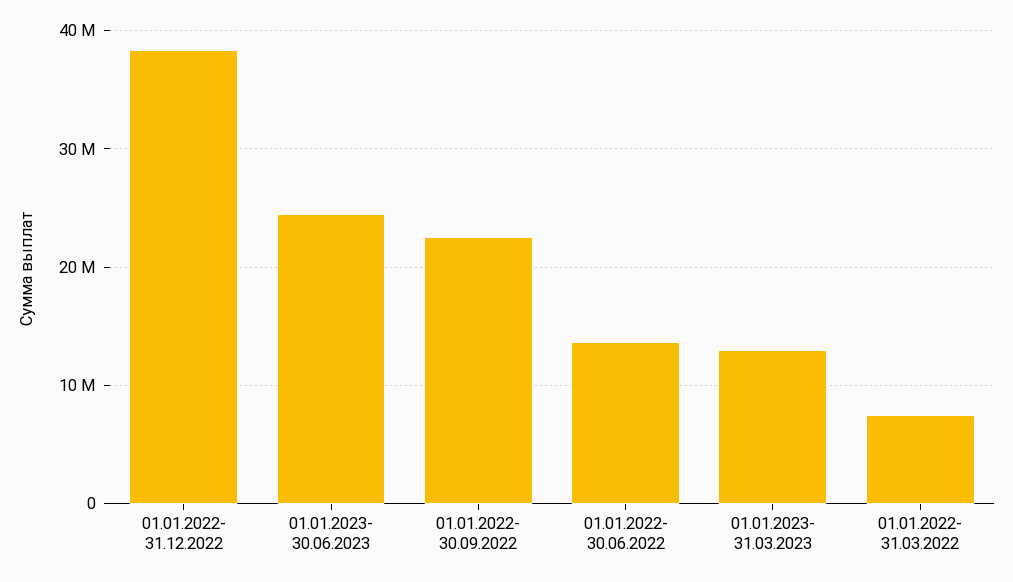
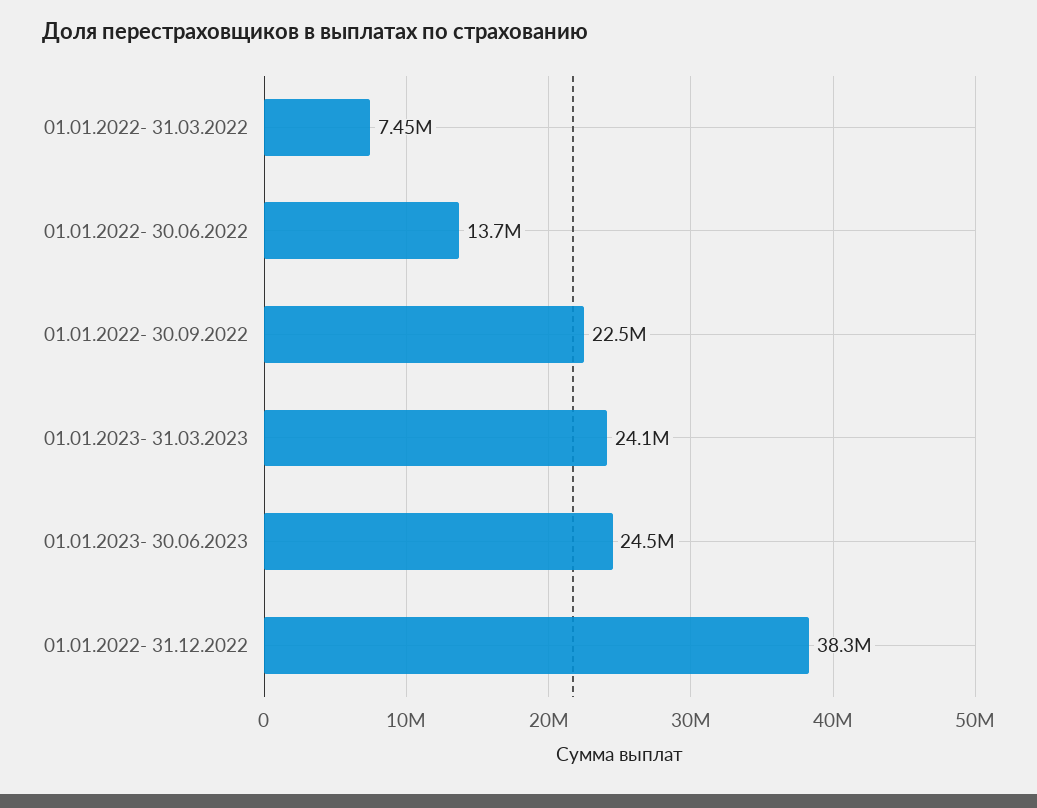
01.01.2023- 31.03.2023: 13000000 -> 24100000

